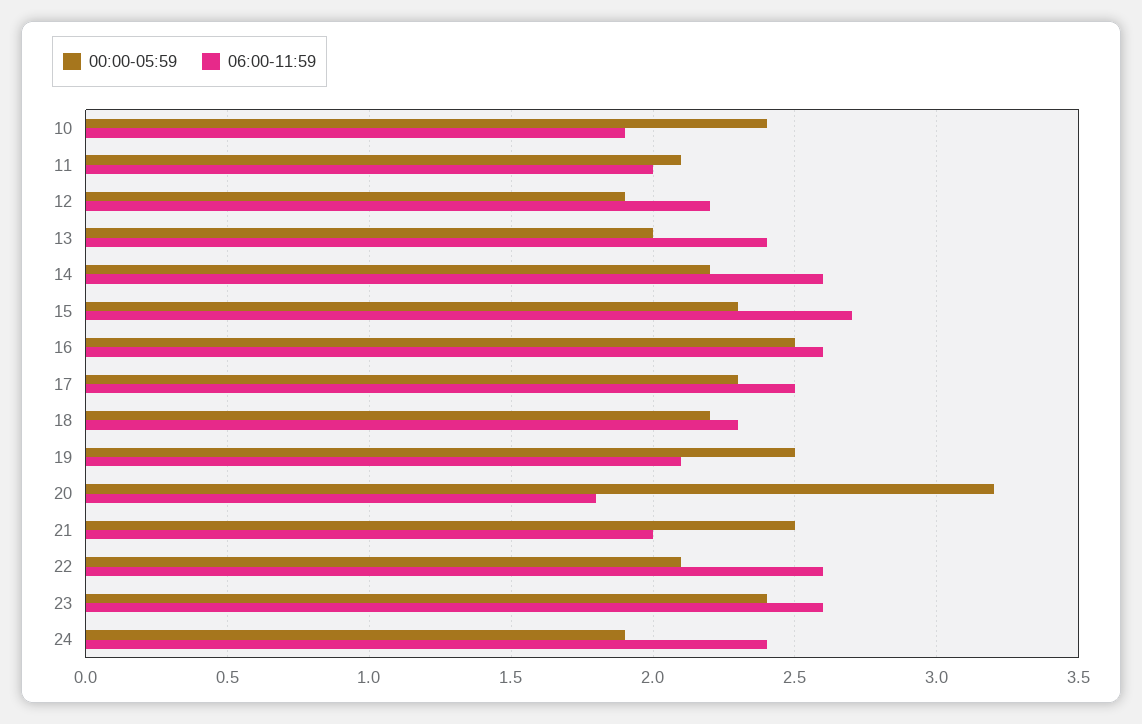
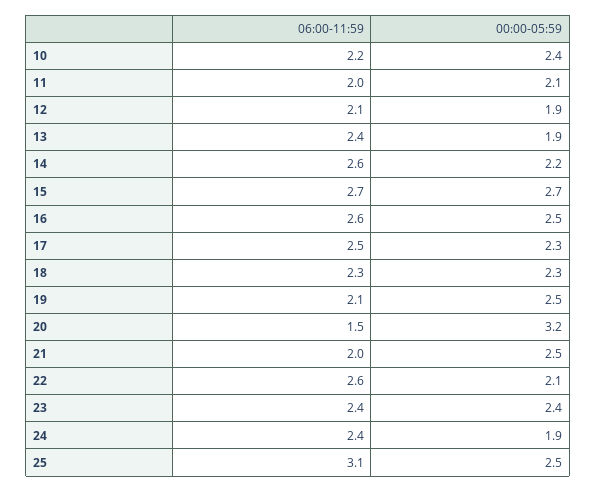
06:00-11:59, 10: 1.9 -> 2.2
06:00-11:59, 12: 2.2 -> 2.1
00:00-05:59, 13: 2 -> 1.9
00:00-05:59, 15: 2.3 -> 2.7
00:00-05:59, 18: 2.2 -> 2.3
06:00-11:59, 20: 1.8 -> 1.5
06:00-11:59, 23: 2.6 -> 2.4
06:00-11:59, 25: none -> 3.1
00:00-05:59, 25: none -> 2.5

